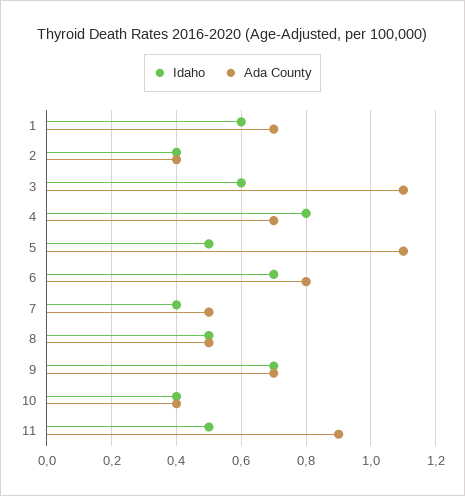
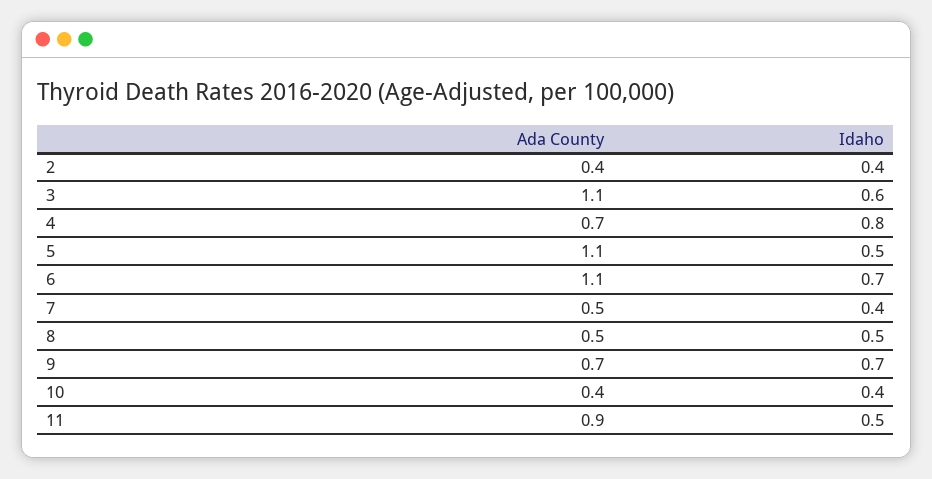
Idaho, 1: 0.6 -> none
Ada County, 1: 0.7 -> none
Ada County, 6: 0.8 -> 1.1

